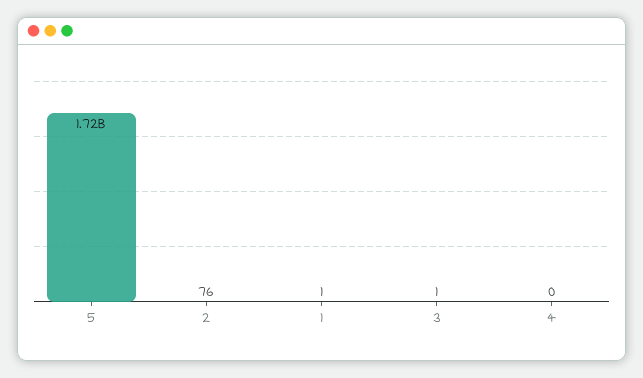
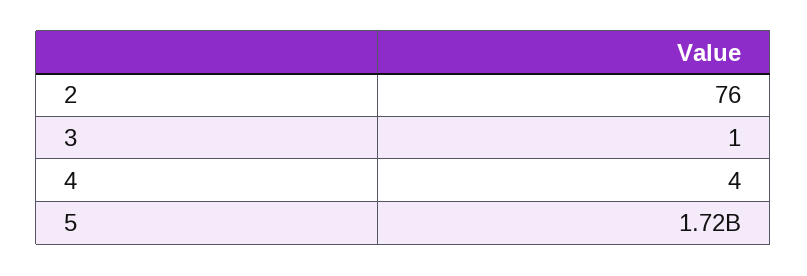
1: 1 -> none
4: 0 -> 4

